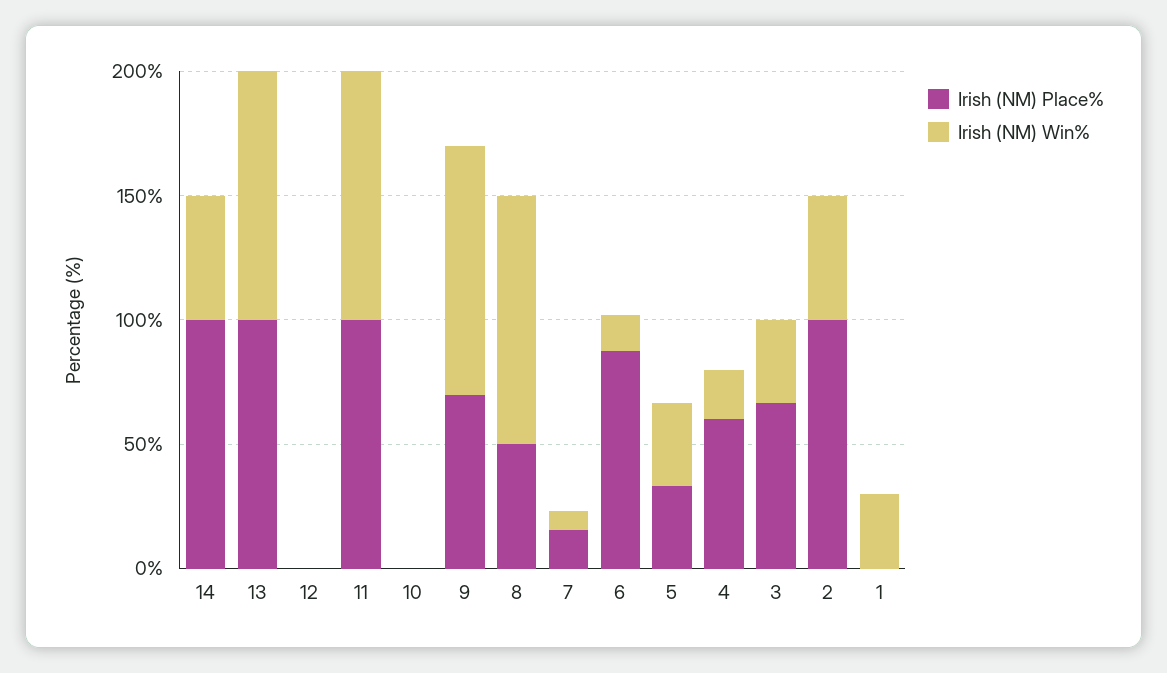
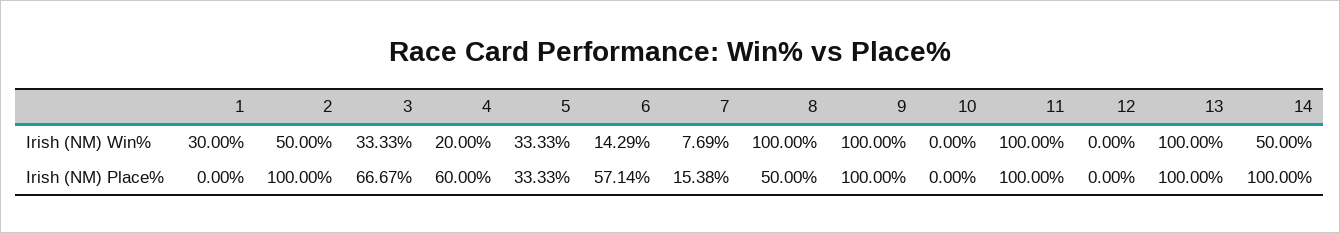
Irish (NM) Place%, 9: 70 -> 100
Irish (NM) Place%, 6: 90 -> 57.14

